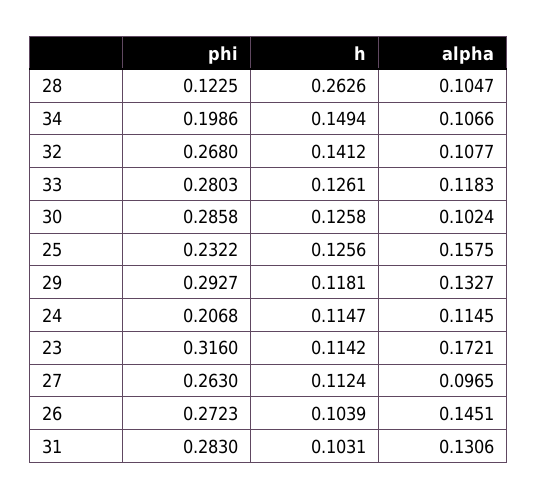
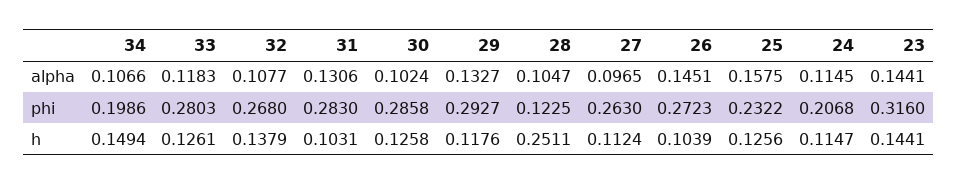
h, 28: 0.2626 -> 0.2511
h, 32: 0.1412 -> 0.1379
h, 29: 0.1181 -> 0.1176
h, 23: 0.1142 -> 0.1441
alpha, 23: 0.1721 -> 0.1441

